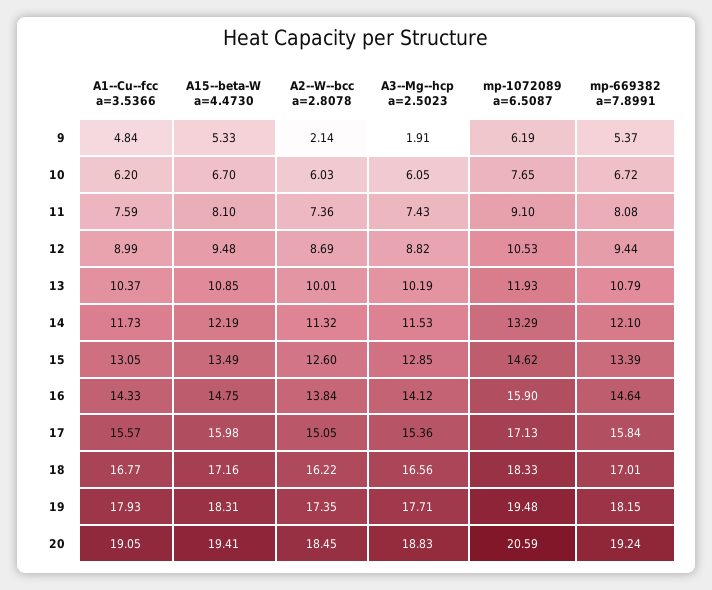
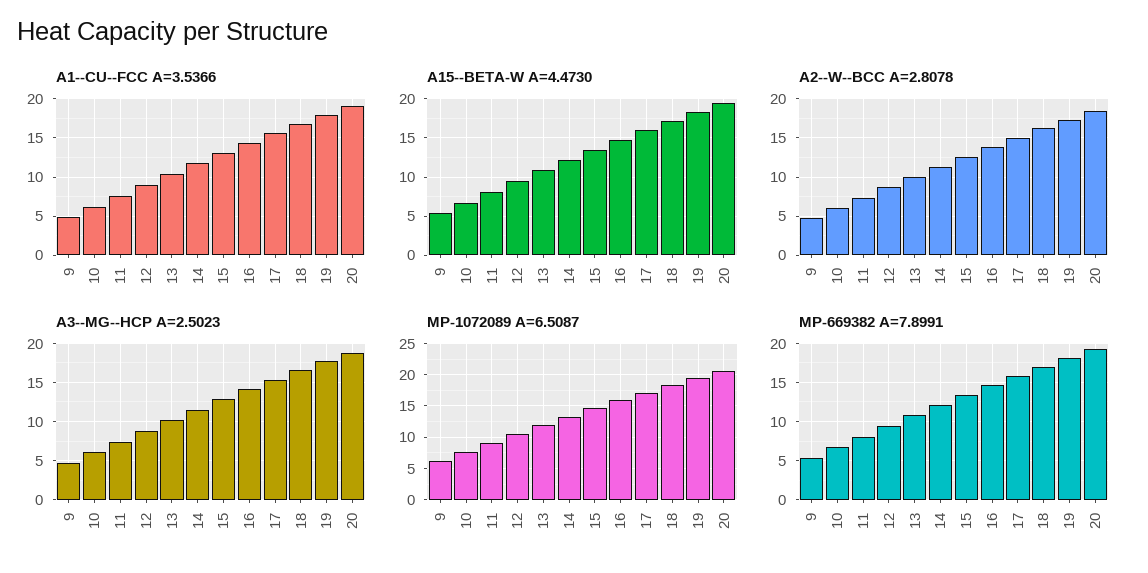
A2--W--bcc a=2.8078, 9: 2.14 -> 5
A3--Mg--hcp a=2.5023, 9: 1.91 -> 5

